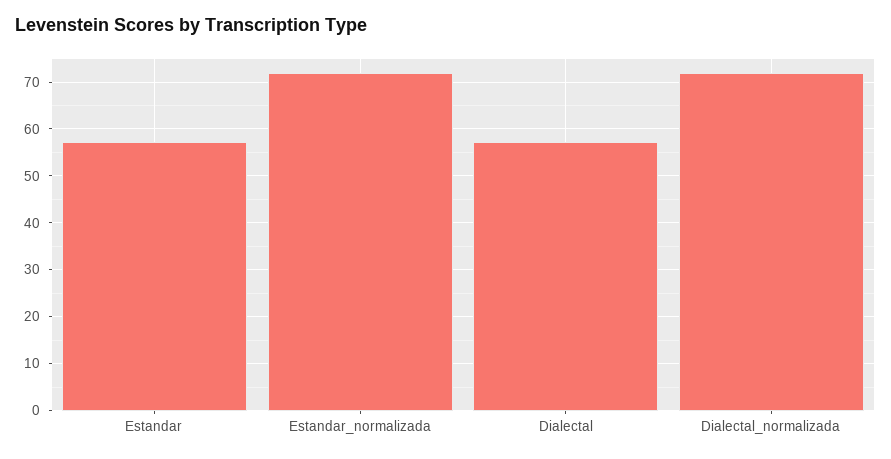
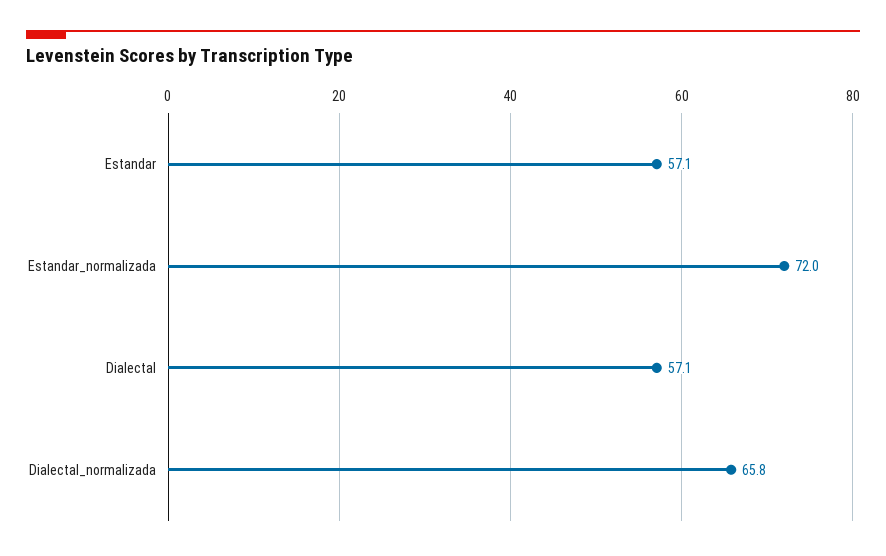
Dialectal_normalizada: 72 -> 65.8

